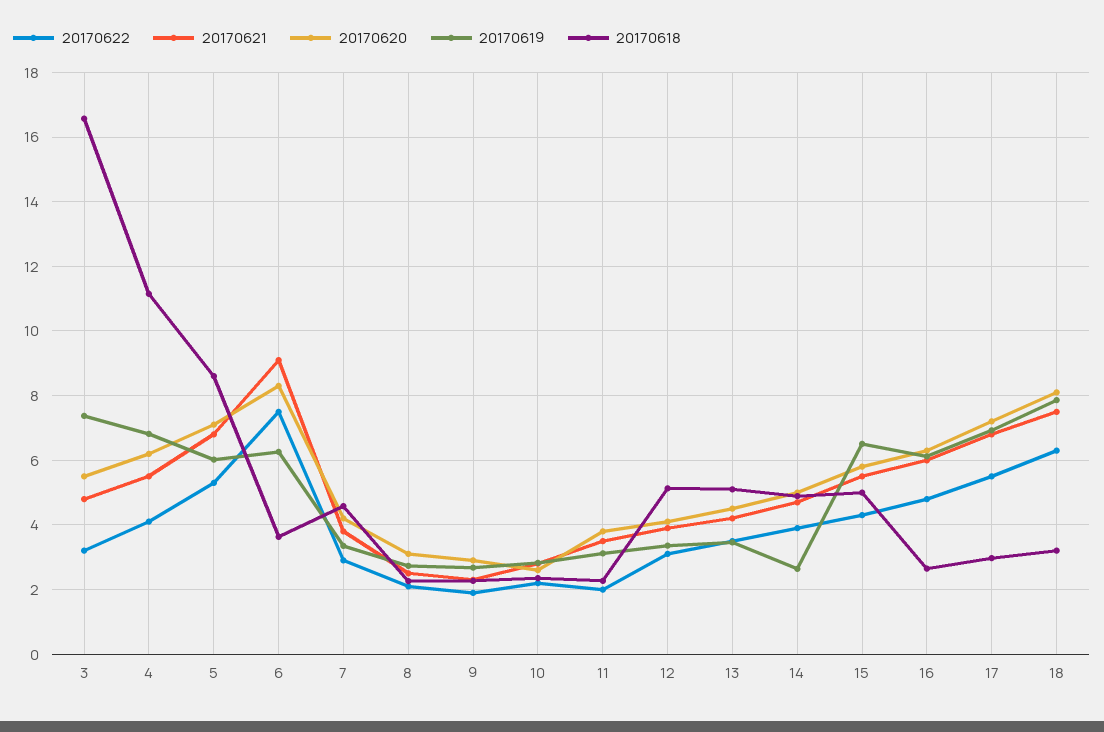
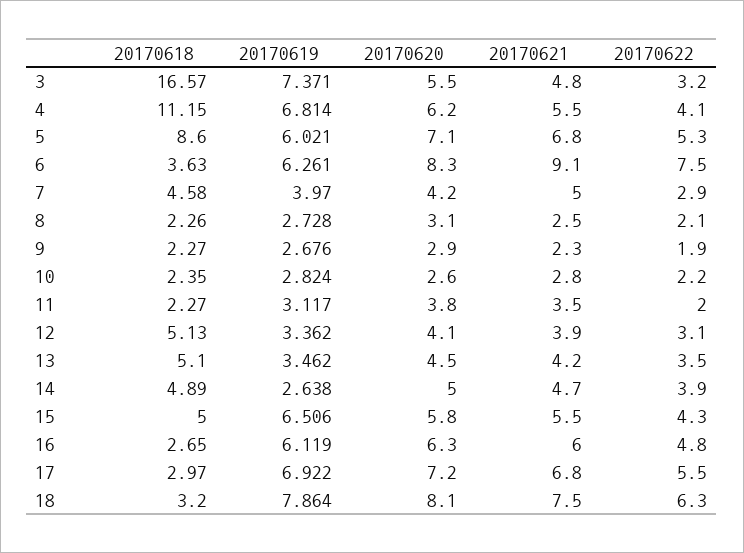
20170621, 7: 3.8 -> 5
20170619, 7: 3.4 -> 3.97

